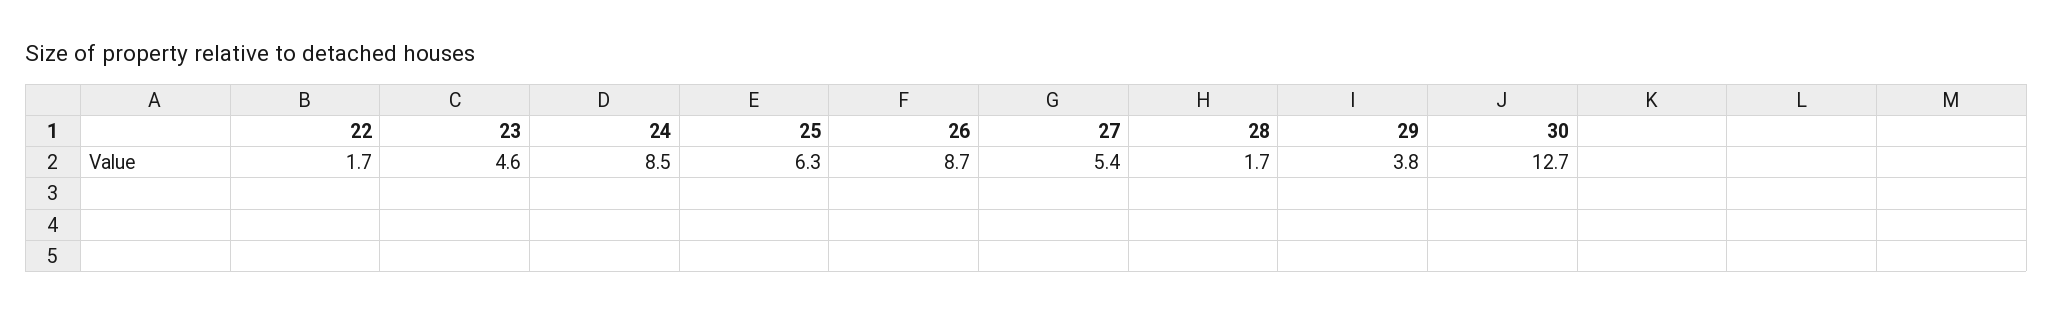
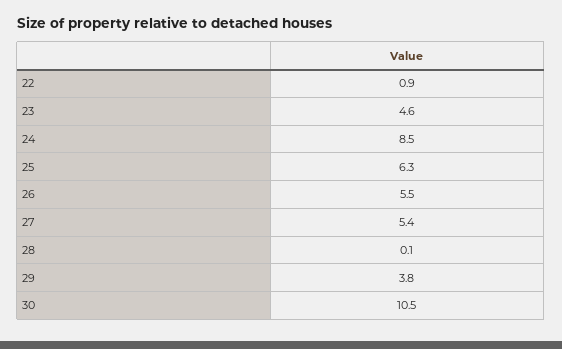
22: 1.7 -> 0.9
26: 8.7 -> 5.5
28: 1.7 -> 0.1
30: 12.7 -> 10.5

